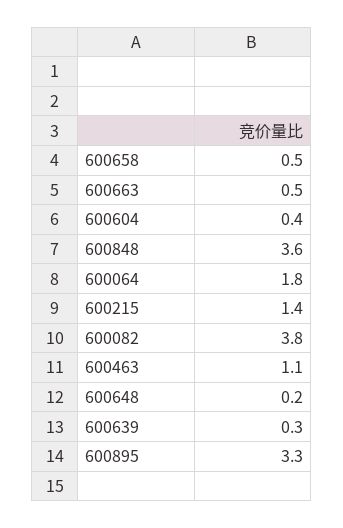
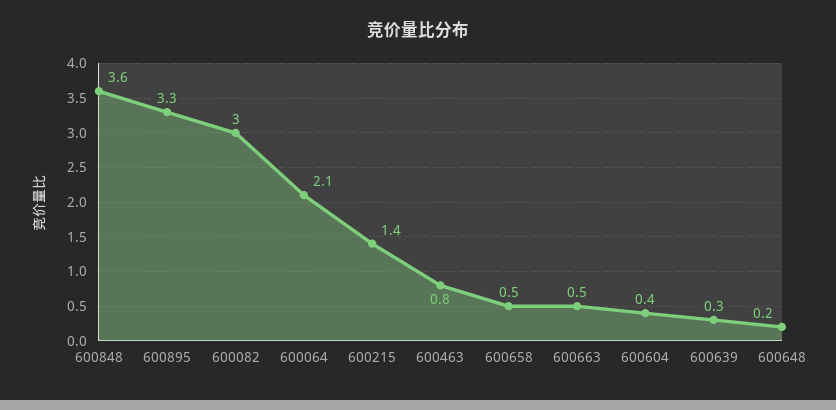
600064: 1.8 -> 2.1
600082: 3.8 -> 3
600463: 1.1 -> 0.8

